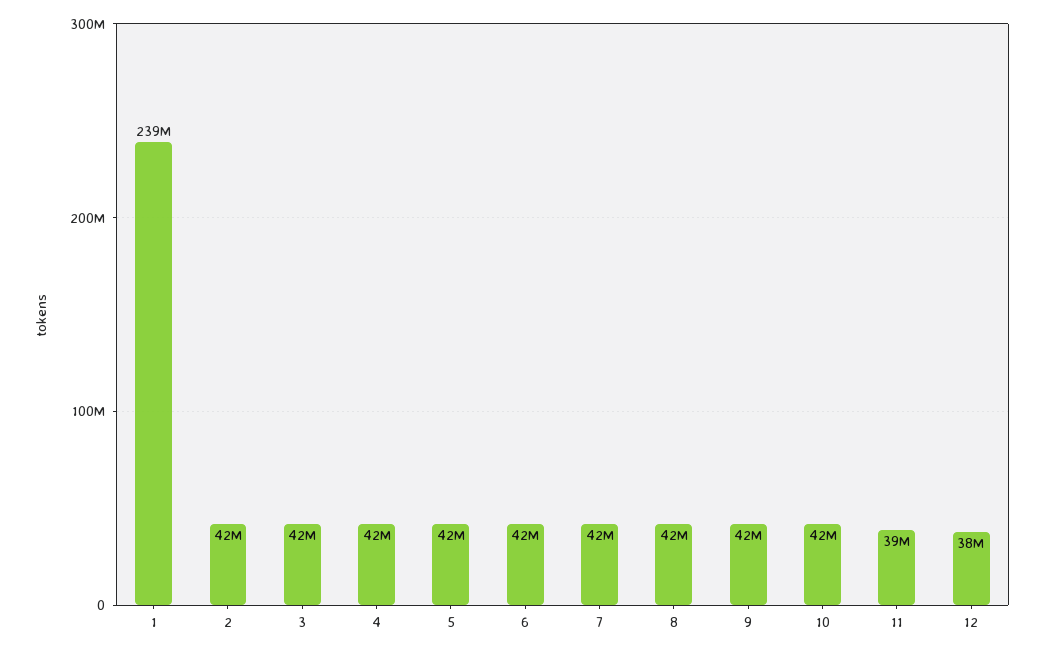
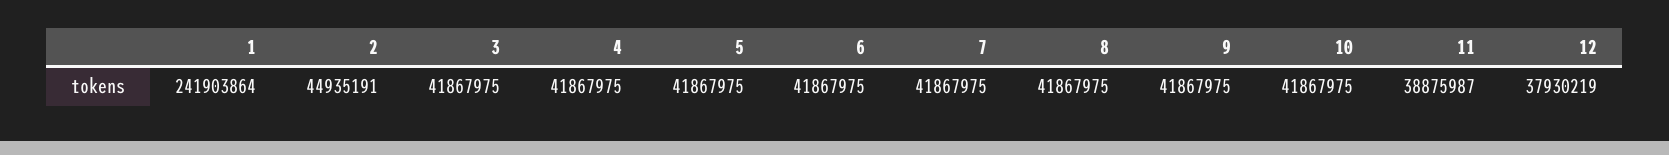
1: 239000000 -> 241903864
2: 42000000 -> 44935191

